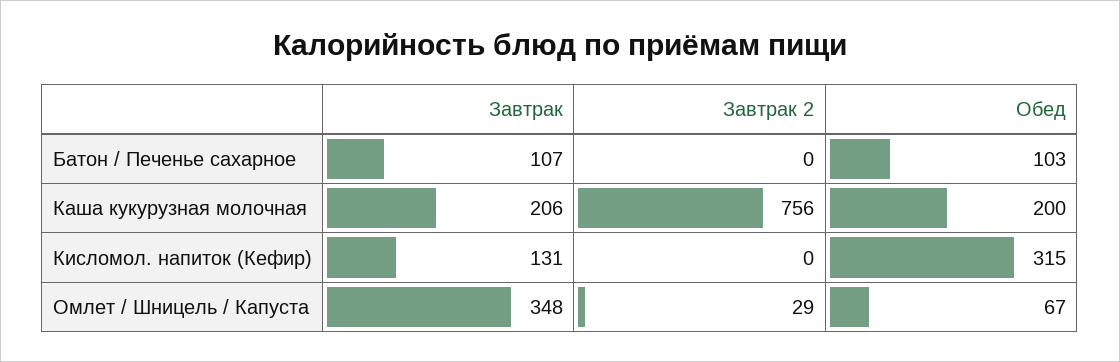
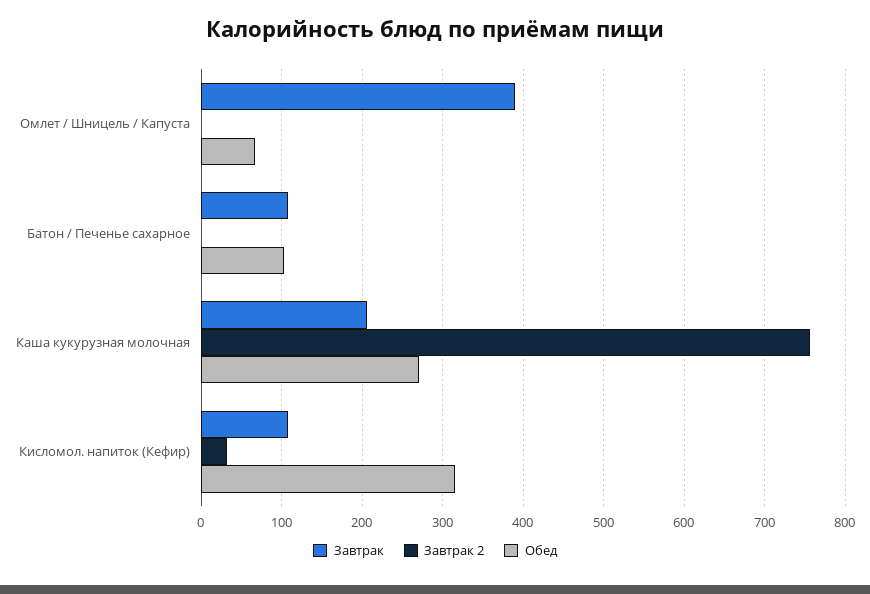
Обед, Каша кукурузная молочная: 200 -> 270
Завтрак, Кисломол. напиток (Кефир): 131 -> 110
Завтрак 2, Кисломол. напиток (Кефир): 0 -> 30
Завтрак, Омлет / Шницель / Капуста: 348 -> 390
Завтрак 2, Омлет / Шницель / Капуста: 29 -> 0

